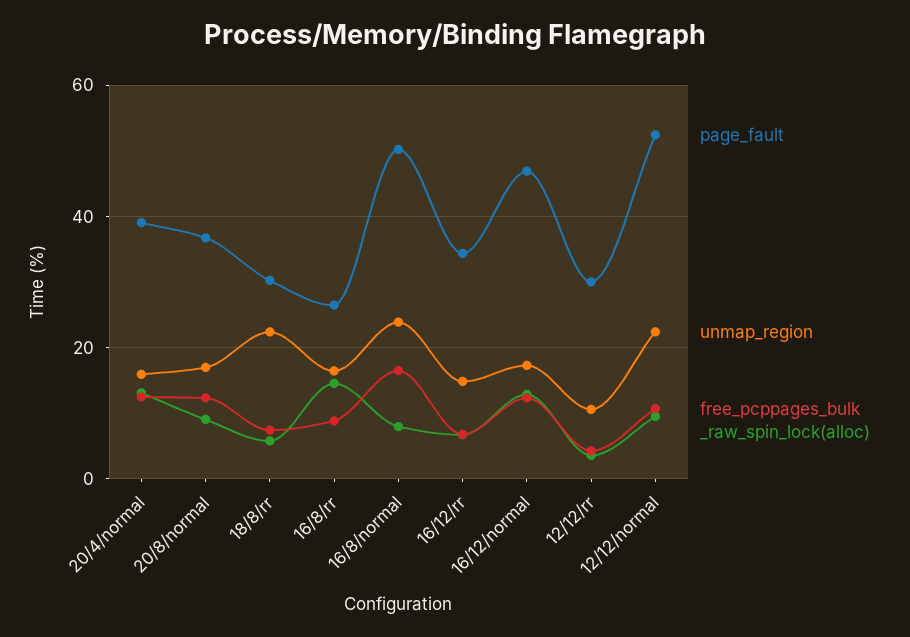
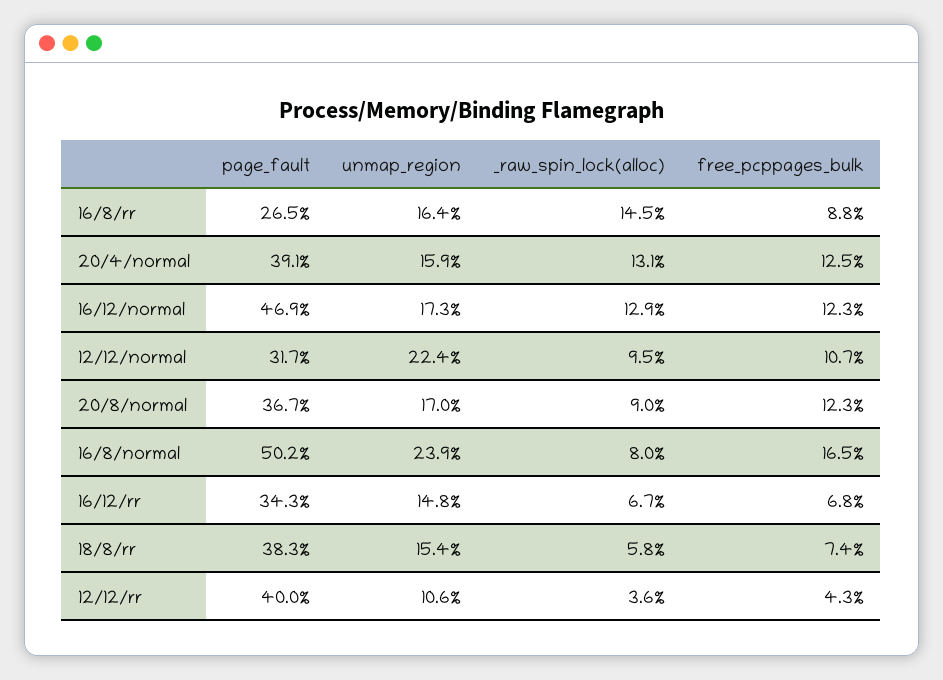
page_fault, 18/8/rr: 30 -> 38.3
unmap_region, 18/8/rr: 22 -> 15.4
page_fault, 12/12/rr: 30 -> 40
page_fault, 12/12/normal: 52 -> 31.7

